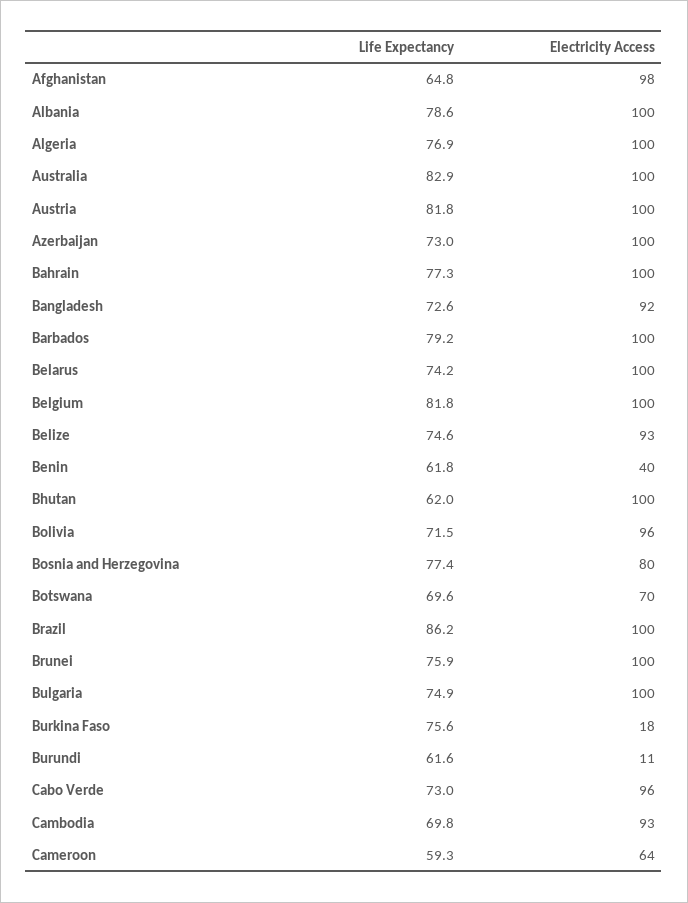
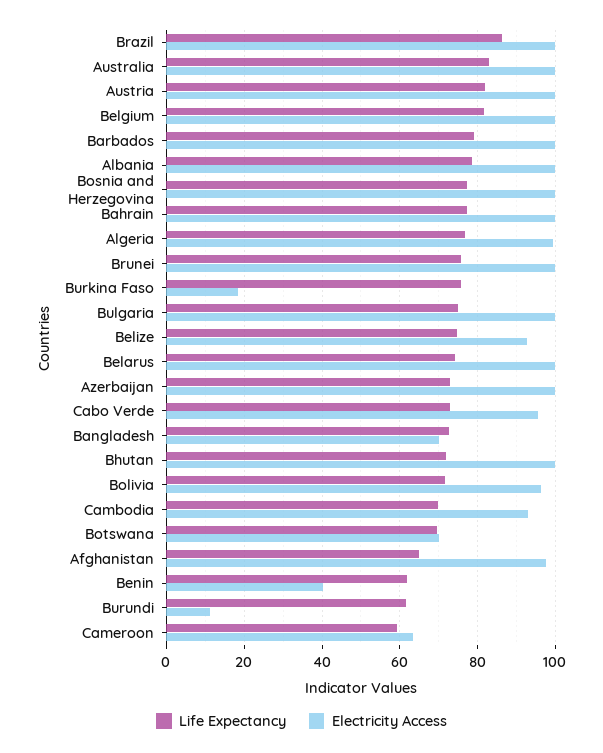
Electricity Access, Bangladesh: 92 -> 70
Life Expectancy, Bhutan: 62 -> 72
Electricity Access, Bosnia and Herzegovina: 80 -> 100

